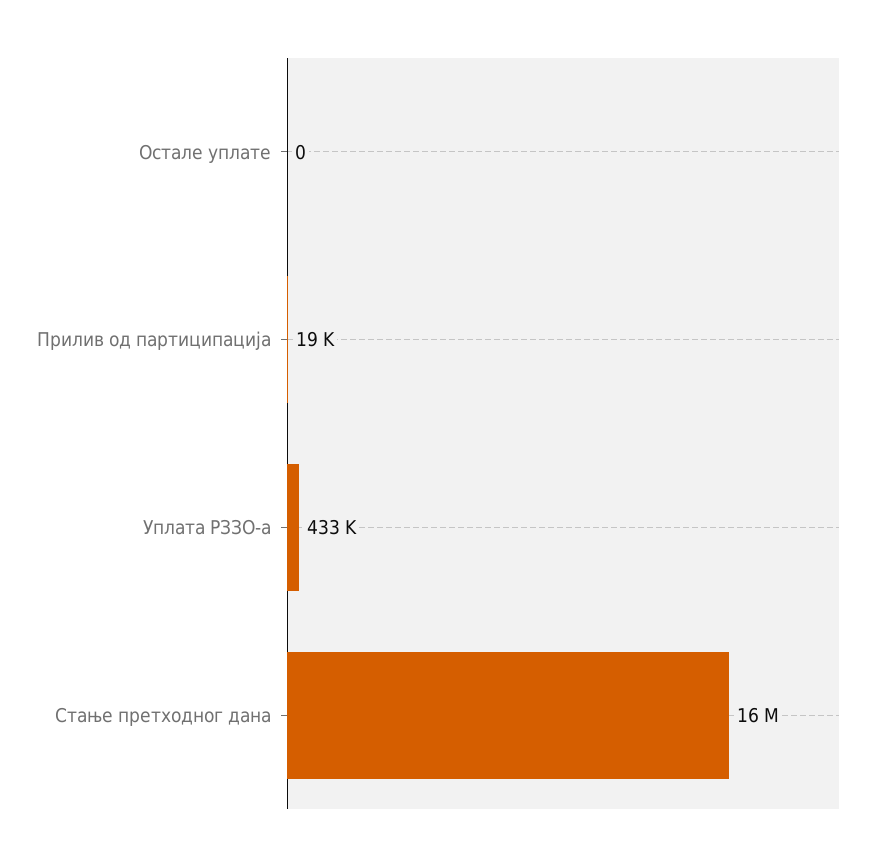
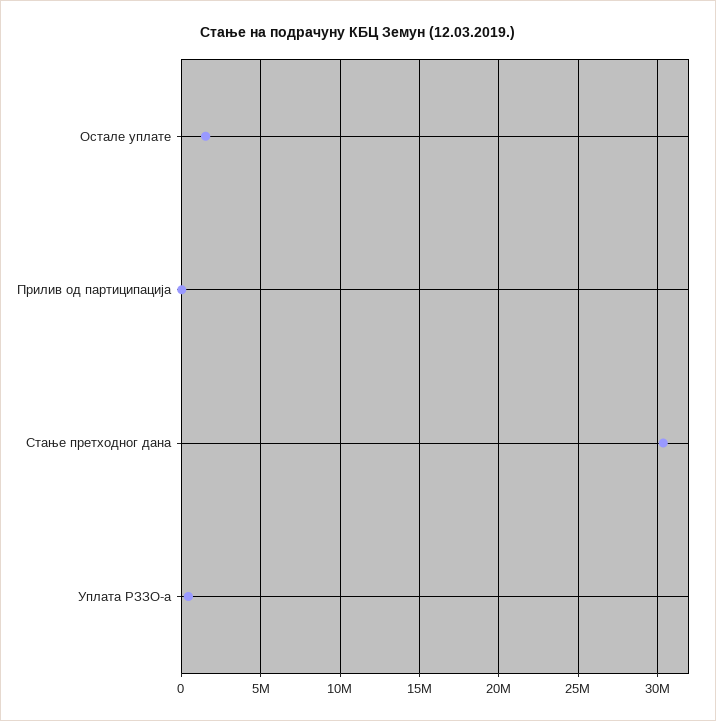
Остале уплате: 0 -> 1500000
Стање претходног дана: 16000000 -> 30500000

